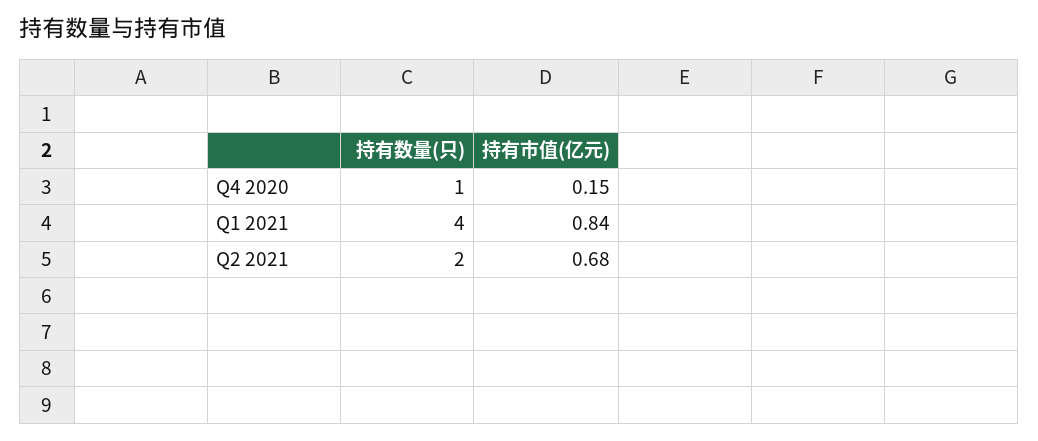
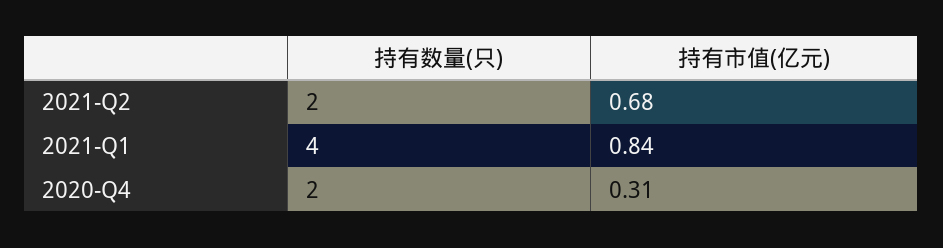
持有数量(只), Q4 2020: 1 -> 2
持有市值(亿元), Q4 2020: 0.15 -> 0.31

